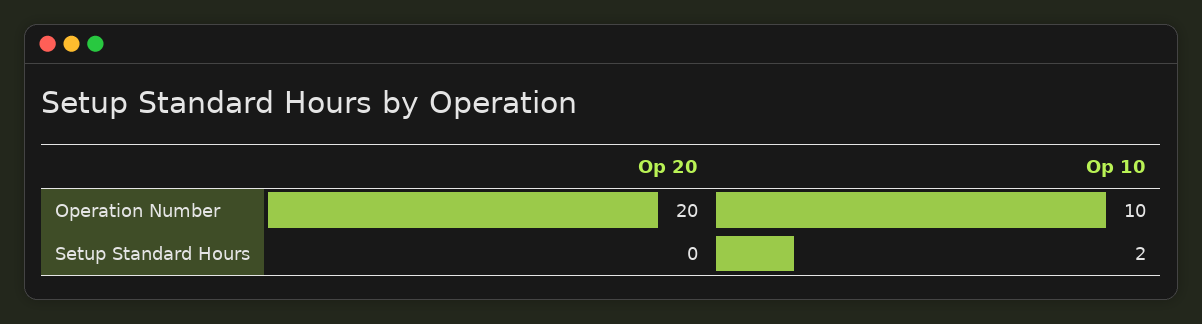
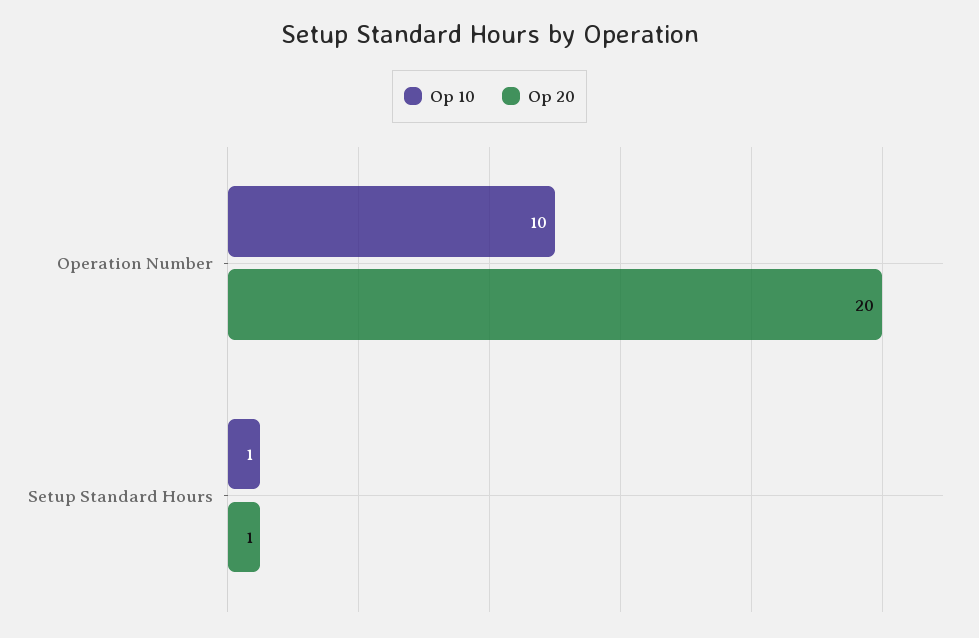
Op 20, Setup Standard Hours: 0 -> 1
Op 10, Setup Standard Hours: 2 -> 1

